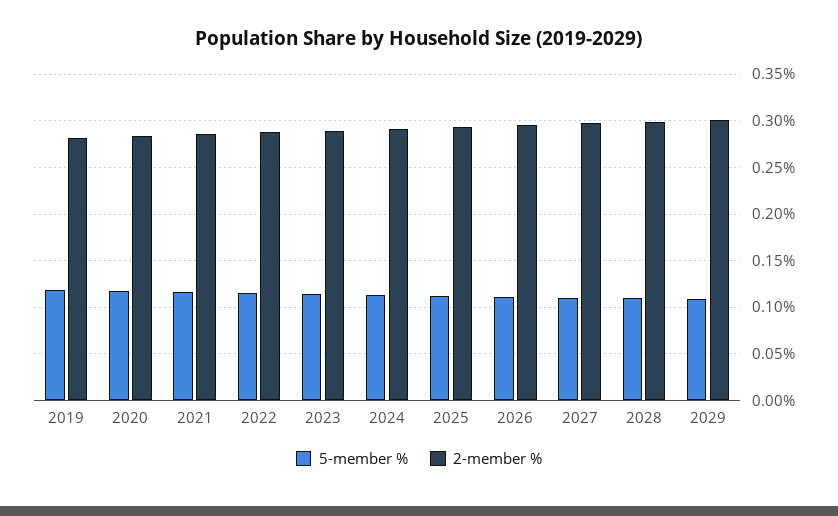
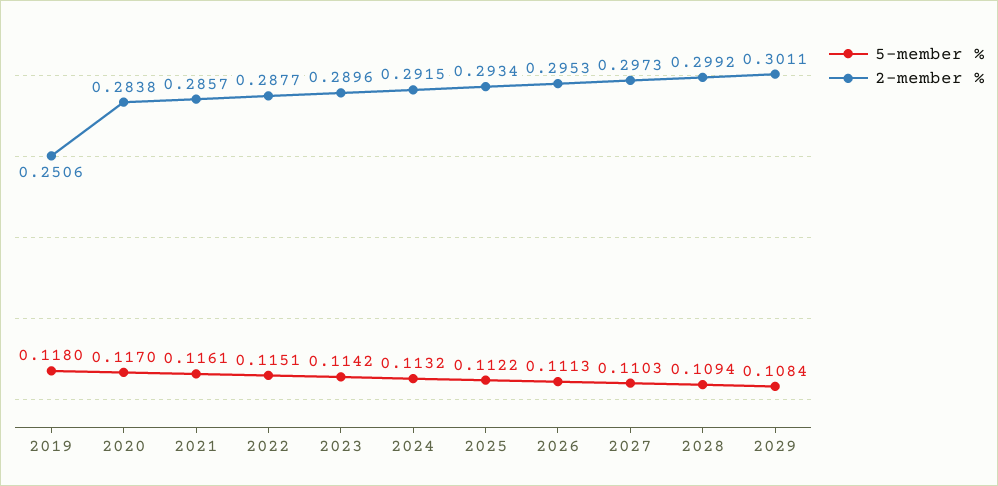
2-member %, 2019: 0.28 -> 0.2506

